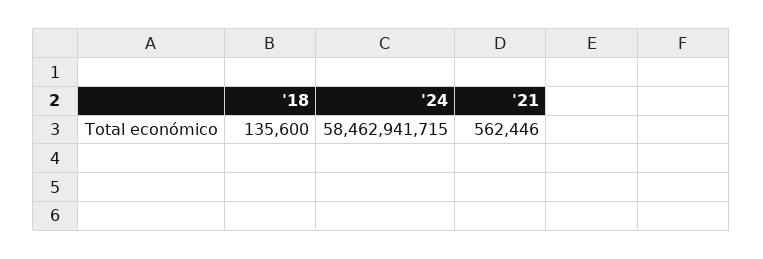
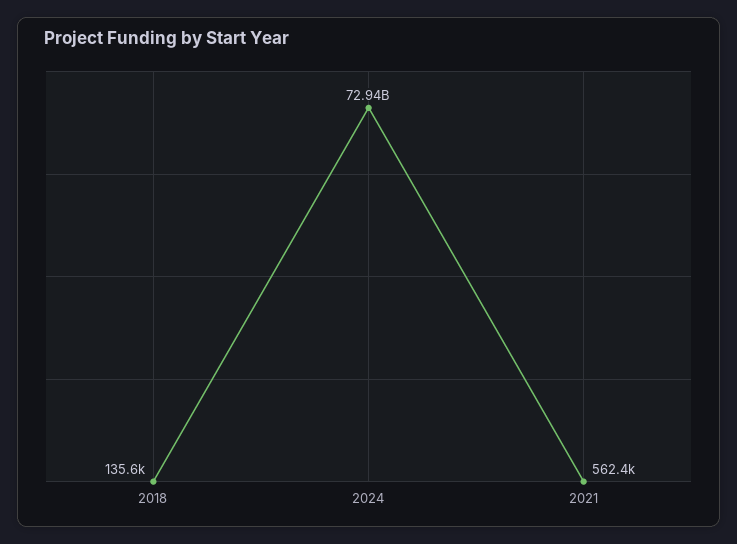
'24: 58462941715 -> 72940000000

